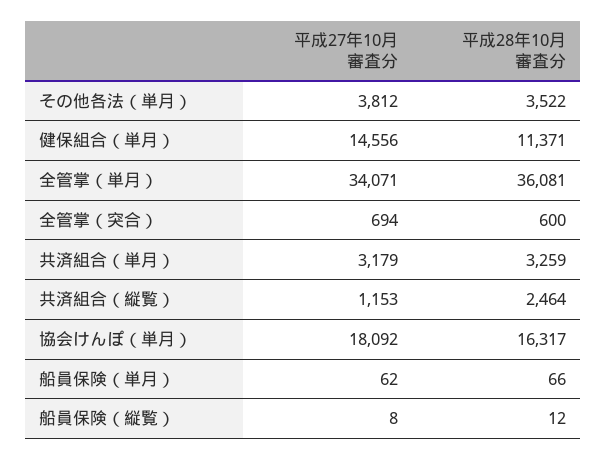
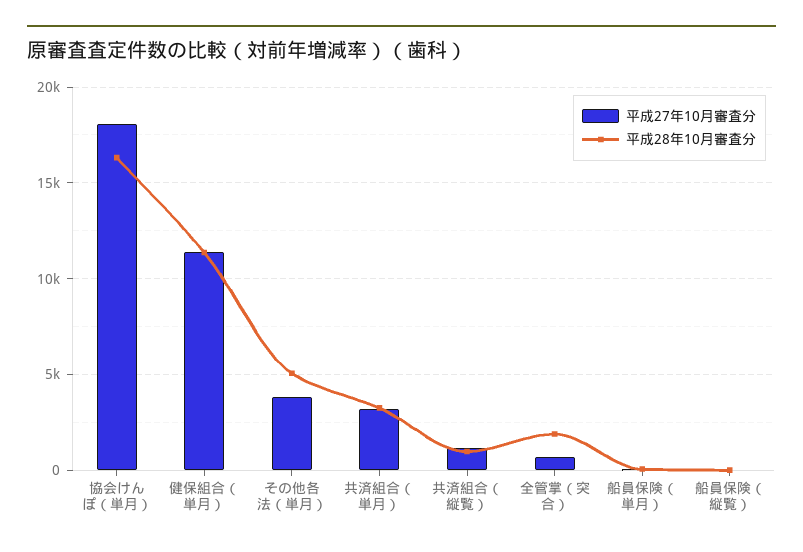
平成28年10月審査分, その他各法（単月）: 3522 -> 5000
平成27年10月審査分, 健保組合（単月）: 14556 -> 11500
平成27年10月審査分, 全管掌（単月）: 34071 -> none
平成28年10月審査分, 全管掌（単月）: 36081 -> none
平成28年10月審査分, 全管掌（突合）: 600 -> 2000
平成28年10月審査分, 共済組合（縦覧）: 2464 -> 1000

